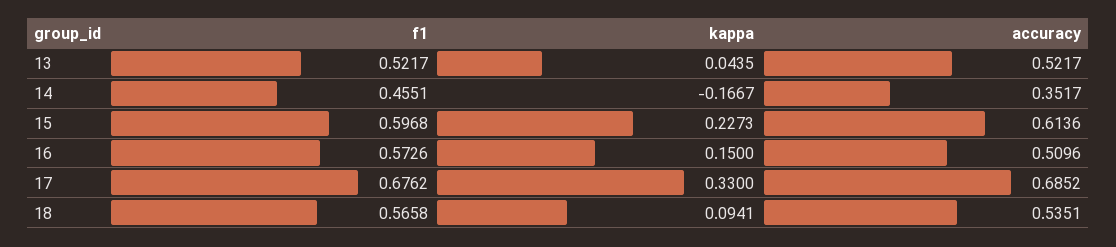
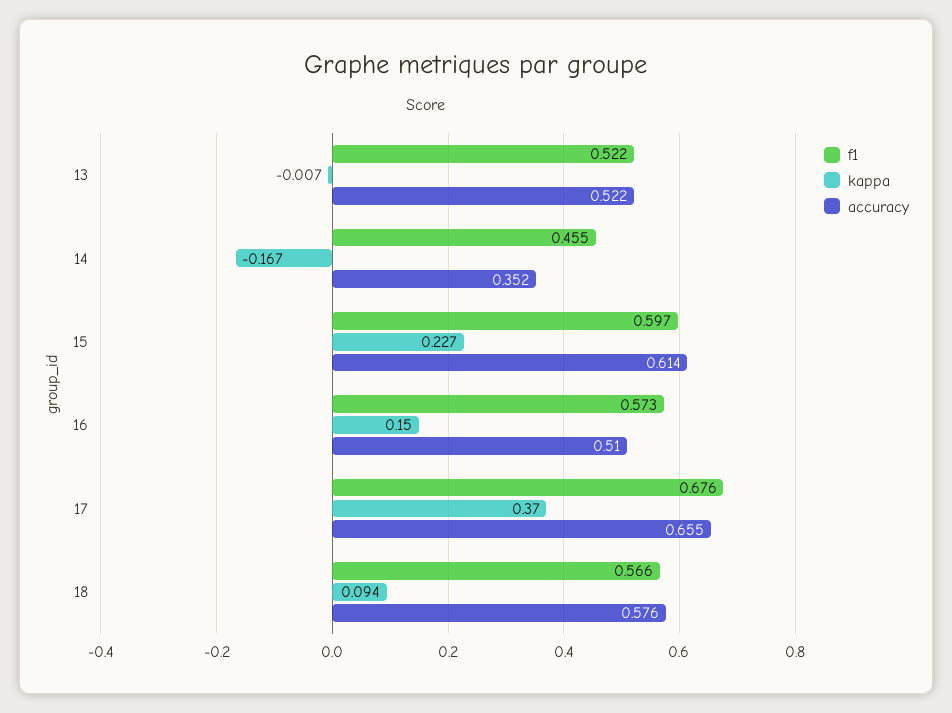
kappa, 13: 0.0435 -> -0.007
kappa, 17: 0.33 -> 0.37
accuracy, 17: 0.6852 -> 0.655
accuracy, 18: 0.5351 -> 0.576

